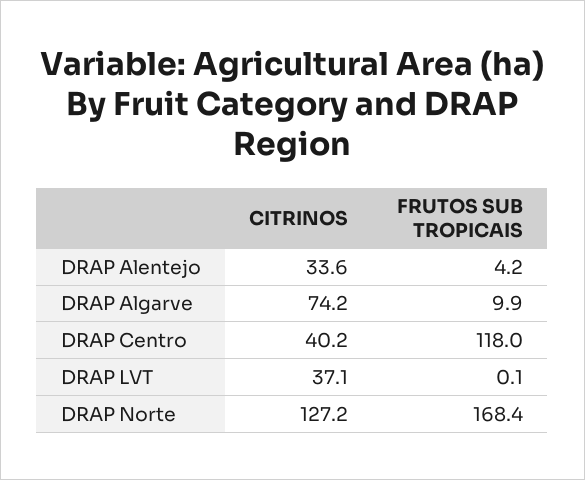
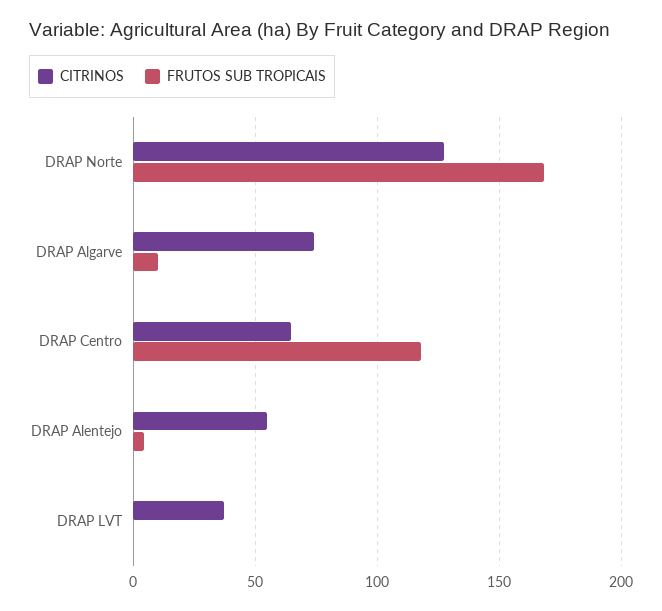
CITRINOS, DRAP Alentejo: 33.6 -> 55
CITRINOS, DRAP Centro: 40.2 -> 65

